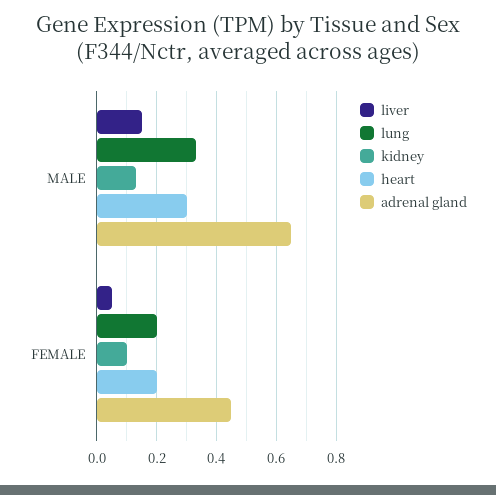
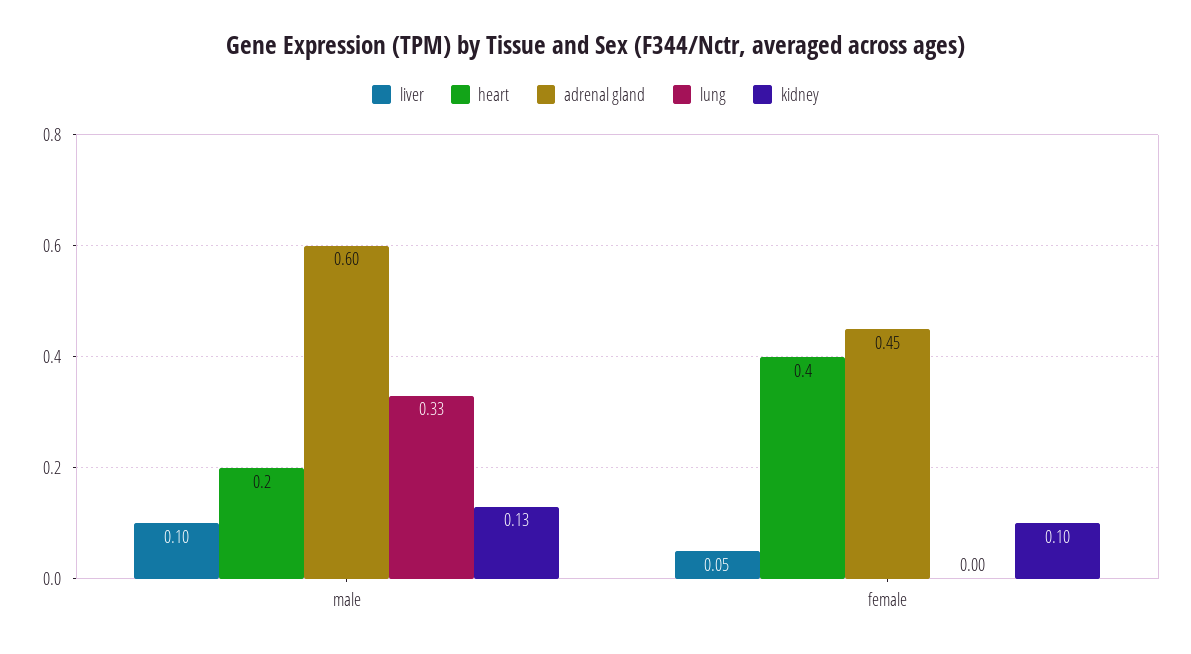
liver, MALE: 0.15 -> 0.1
heart, MALE: 0.3 -> 0.2
adrenal gland, MALE: 0.65 -> 0.6
lung, FEMALE: 0.2 -> 0
heart, FEMALE: 0.2 -> 0.4

